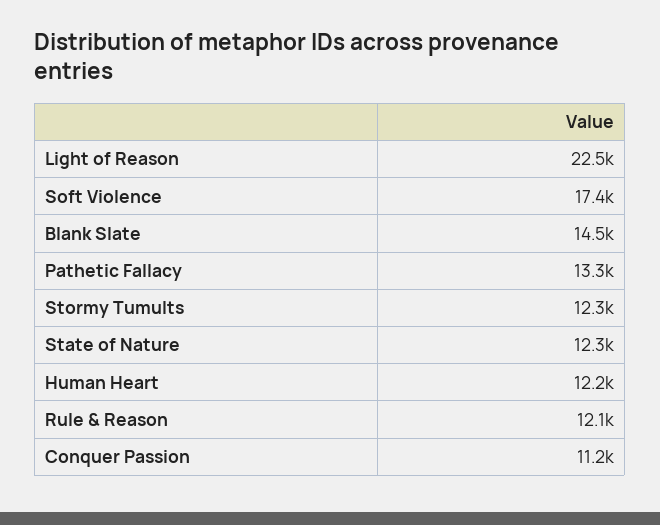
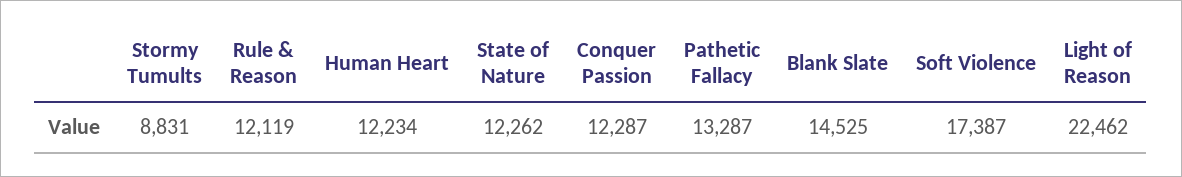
Stormy Tumults: 12300 -> 8831
Conquer Passion: 11200 -> 12287

